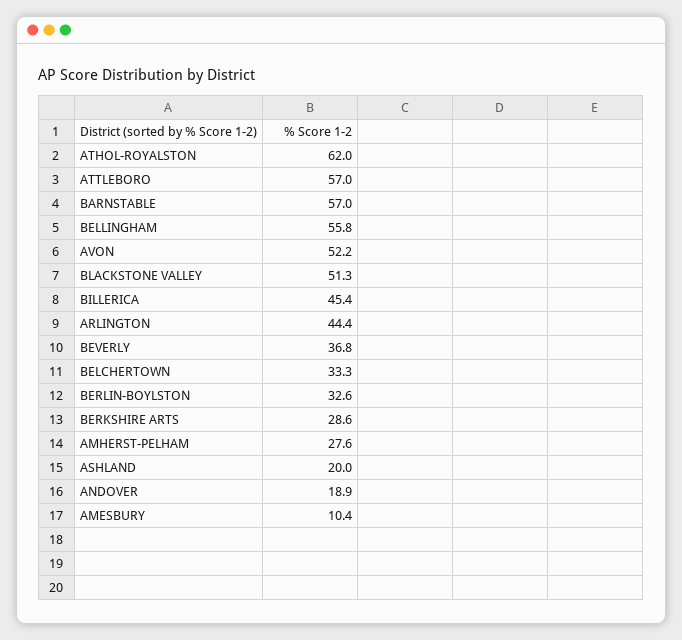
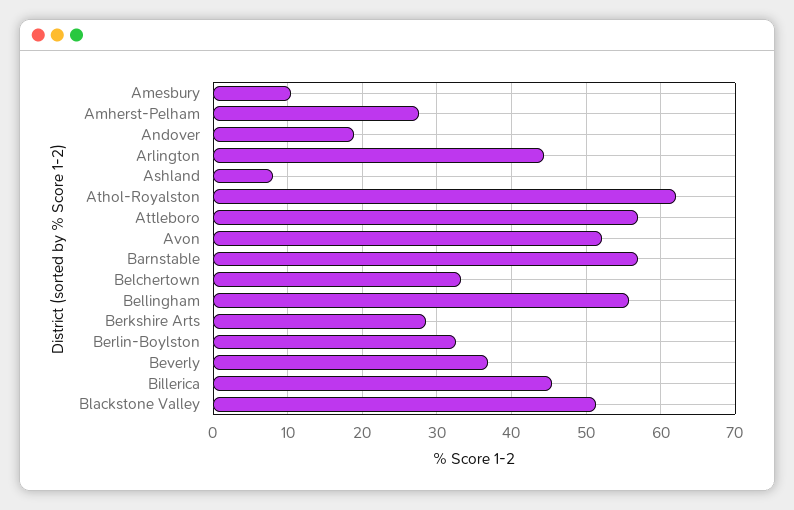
ASHLAND: 20 -> 8

